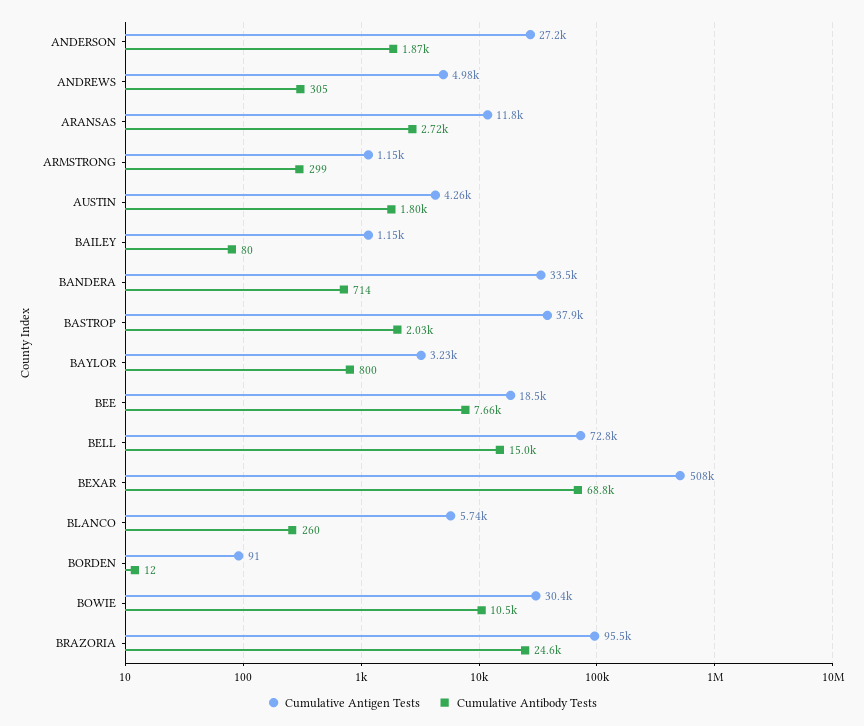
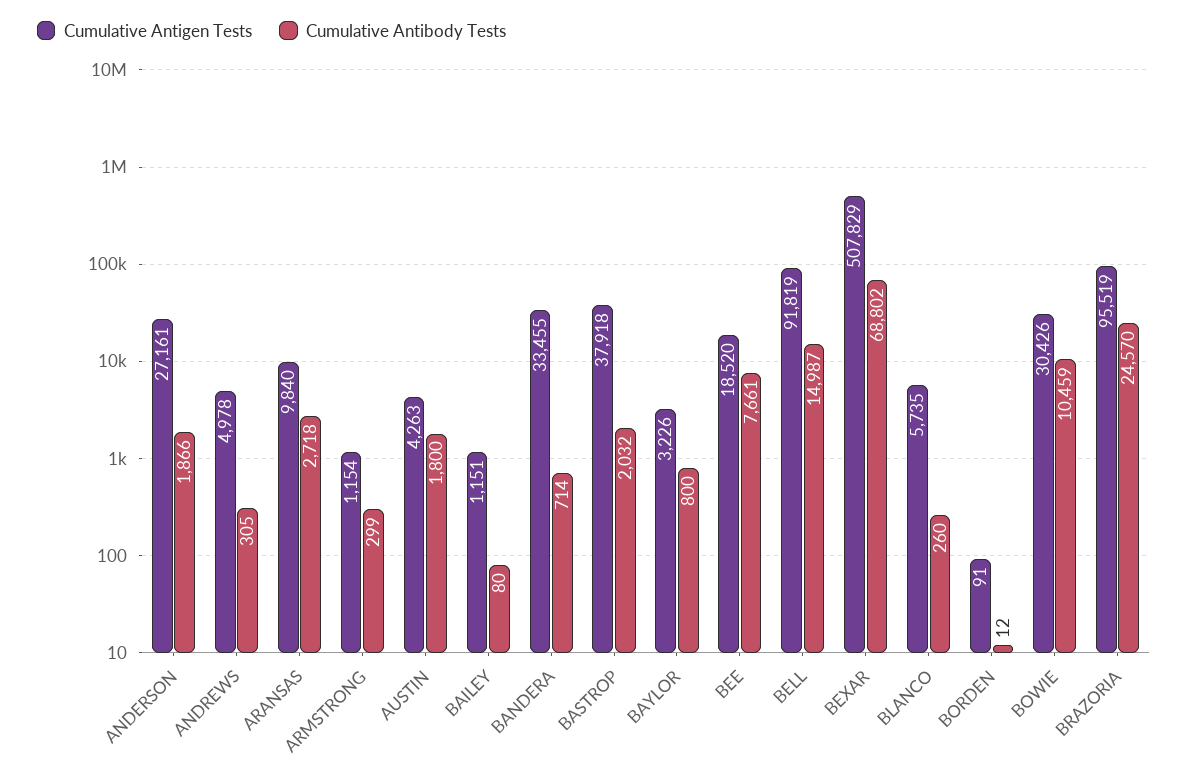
Cumulative Antigen Tests, ARANSAS: 11800 -> 9840
Cumulative Antigen Tests, BELL: 72800 -> 91819

